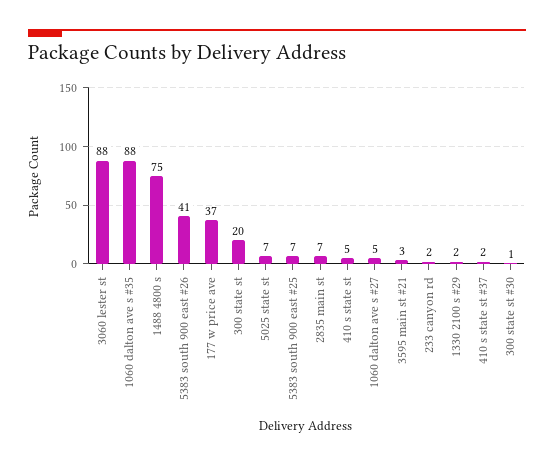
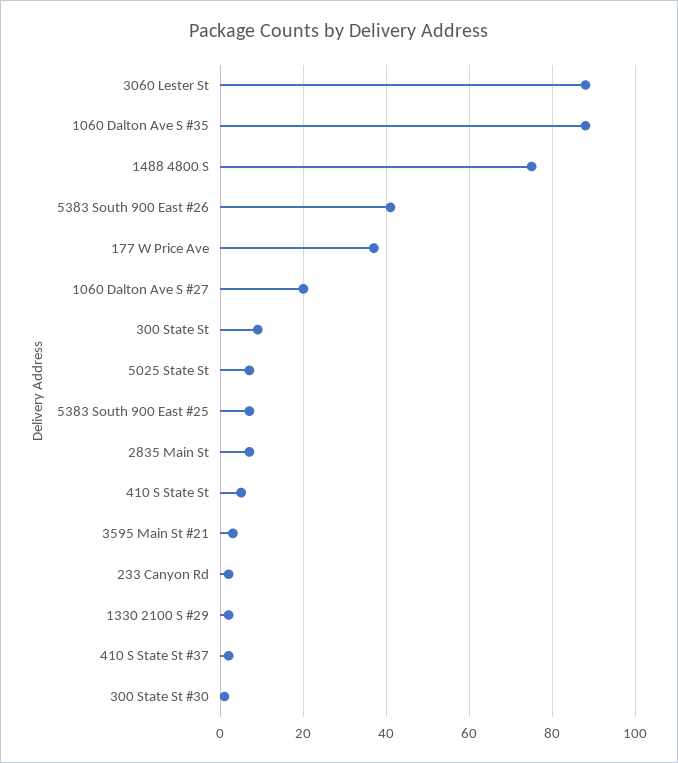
300 state st: 20 -> 10
1060 dalton ave s #27: 5 -> 20

